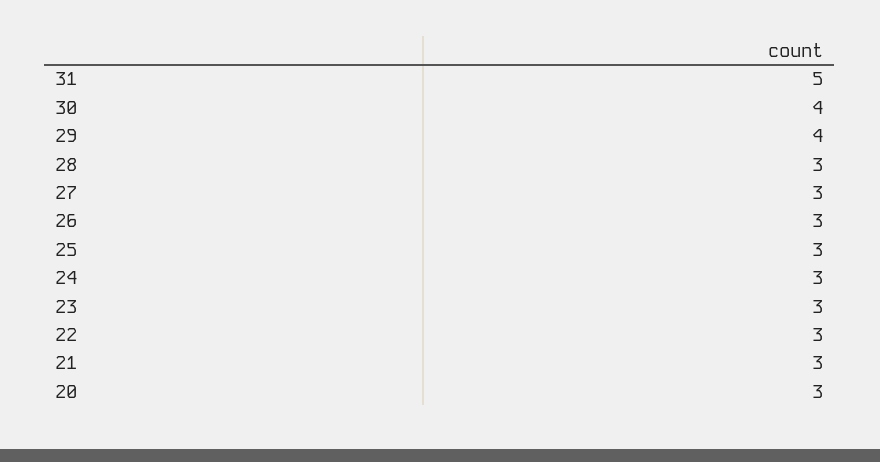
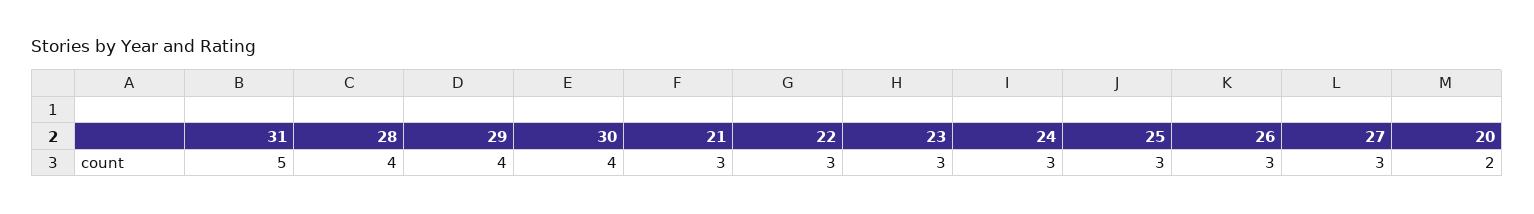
28: 3 -> 4
20: 3 -> 2

